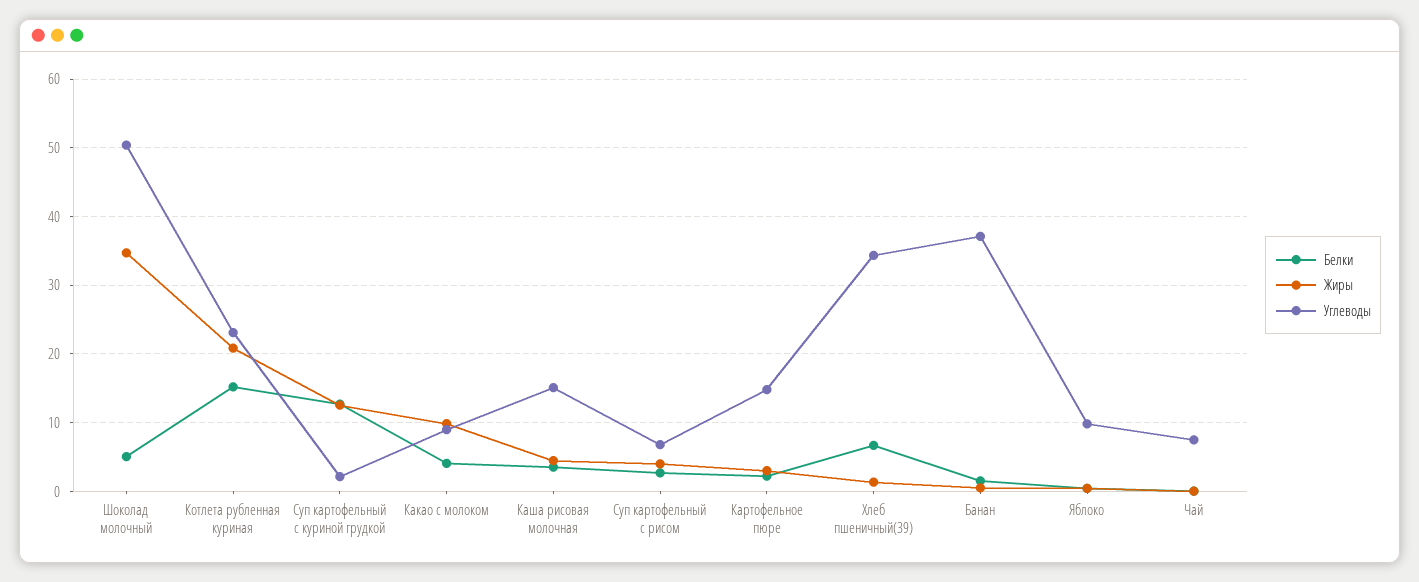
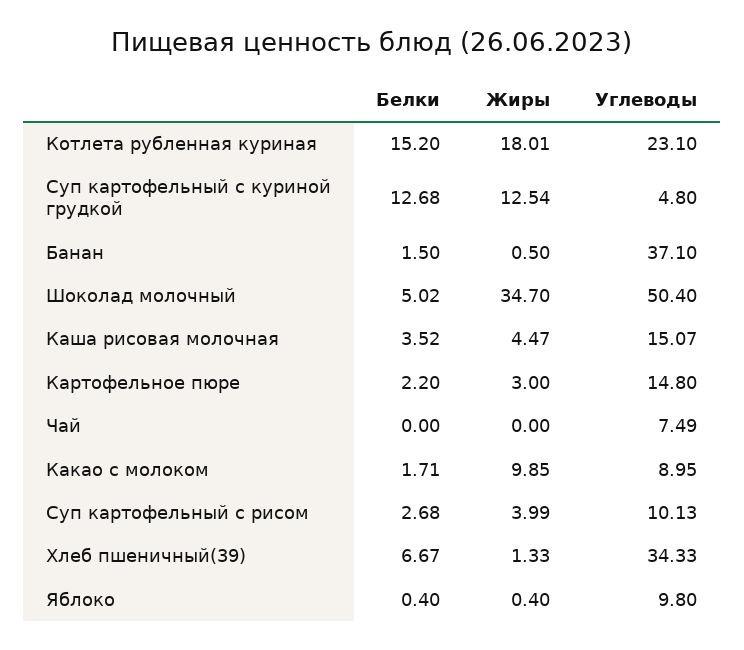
Жиры, Котлета рубленная куриная: 21 -> 18.01
Углеводы, Суп картофельный с куриной грудкой: 2 -> 4.8
Белки, Какао с молоком: 4 -> 1.71
Углеводы, Суп картофельный с рисом: 7 -> 10.13

